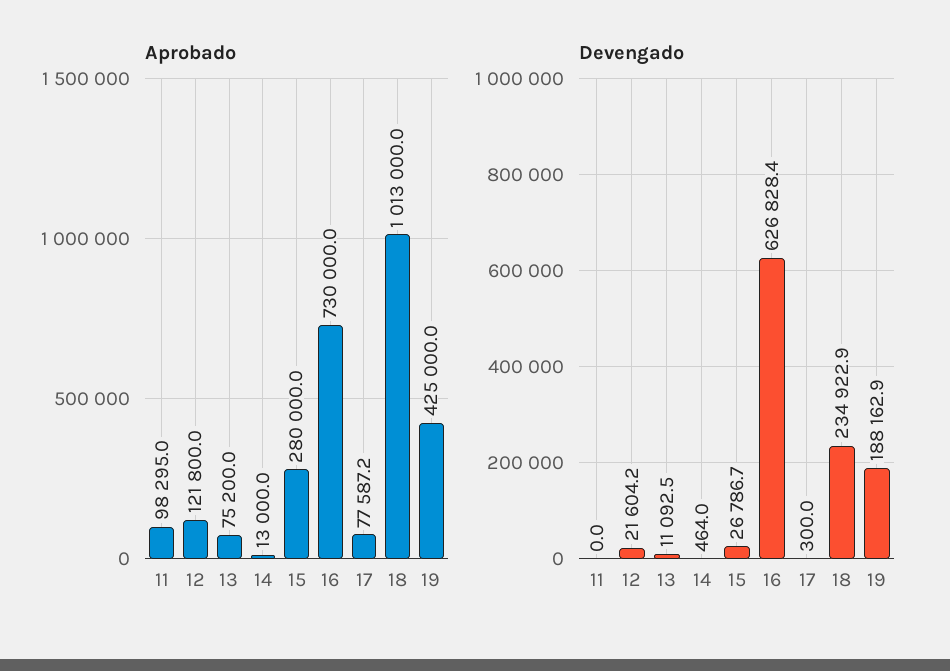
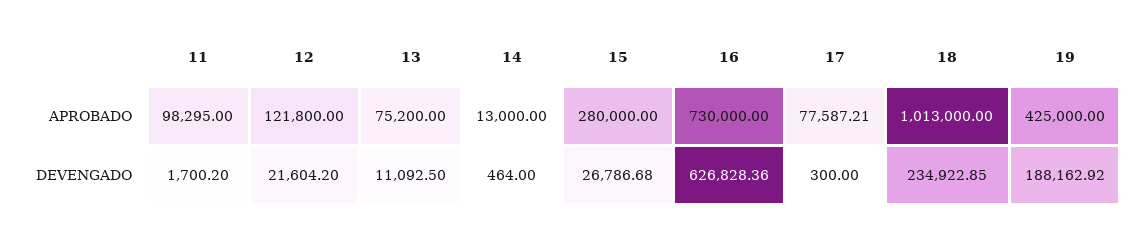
Devengado, 11: 0 -> 1700.2

